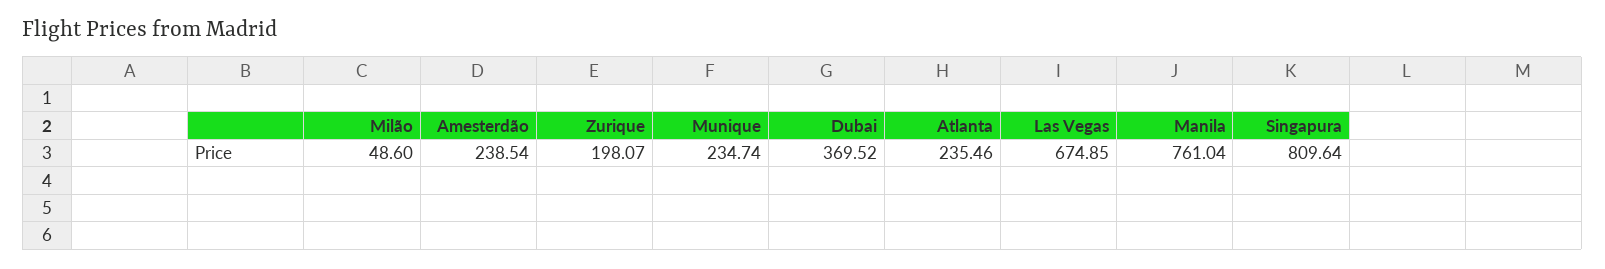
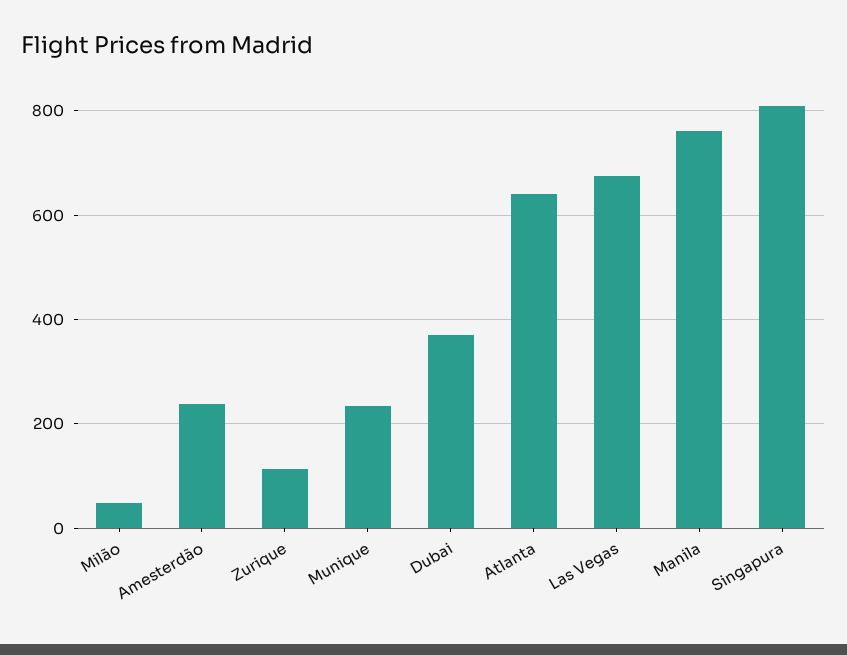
Zurique: 198.07 -> 120
Atlanta: 235.46 -> 640

